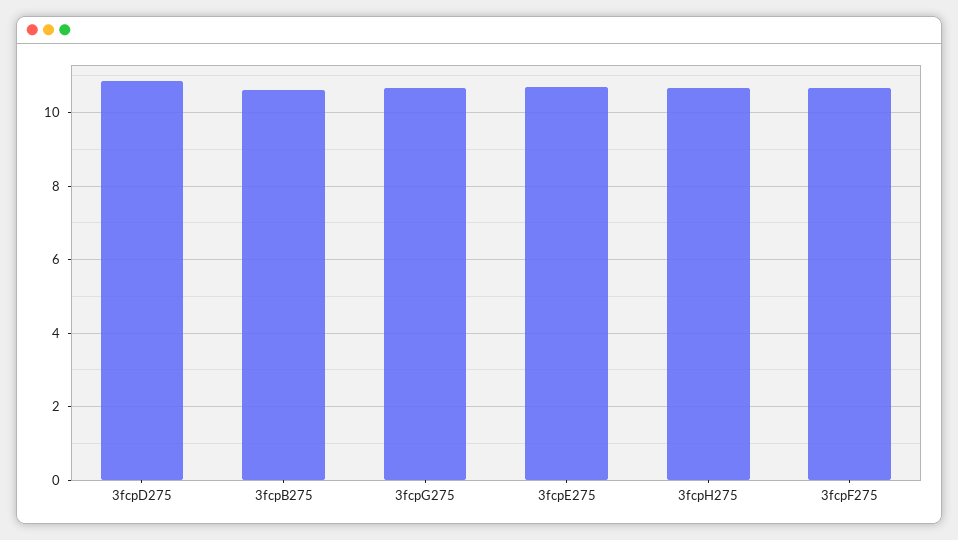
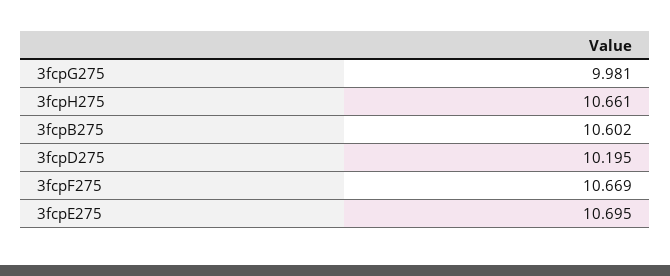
3fcpD275: 10.8 -> 10.195
3fcpG275: 10.6 -> 9.981

